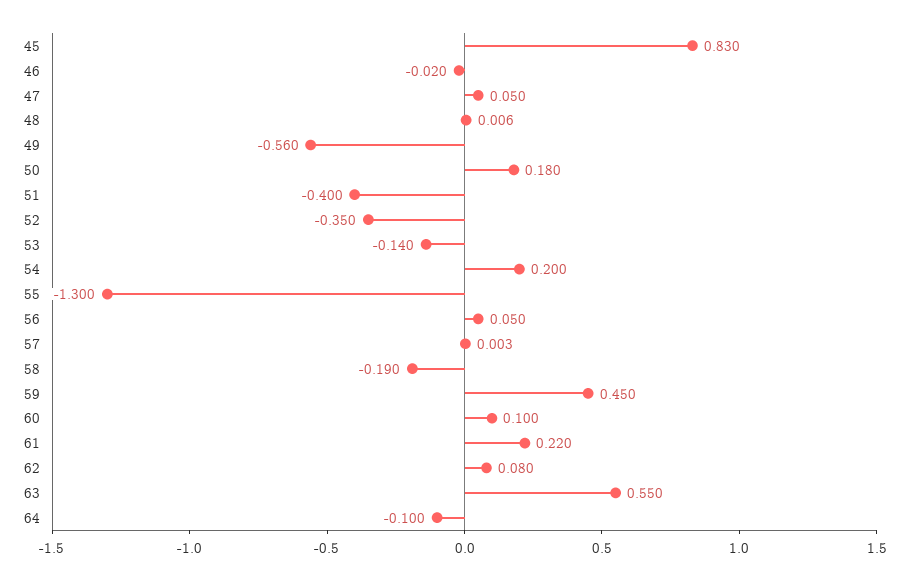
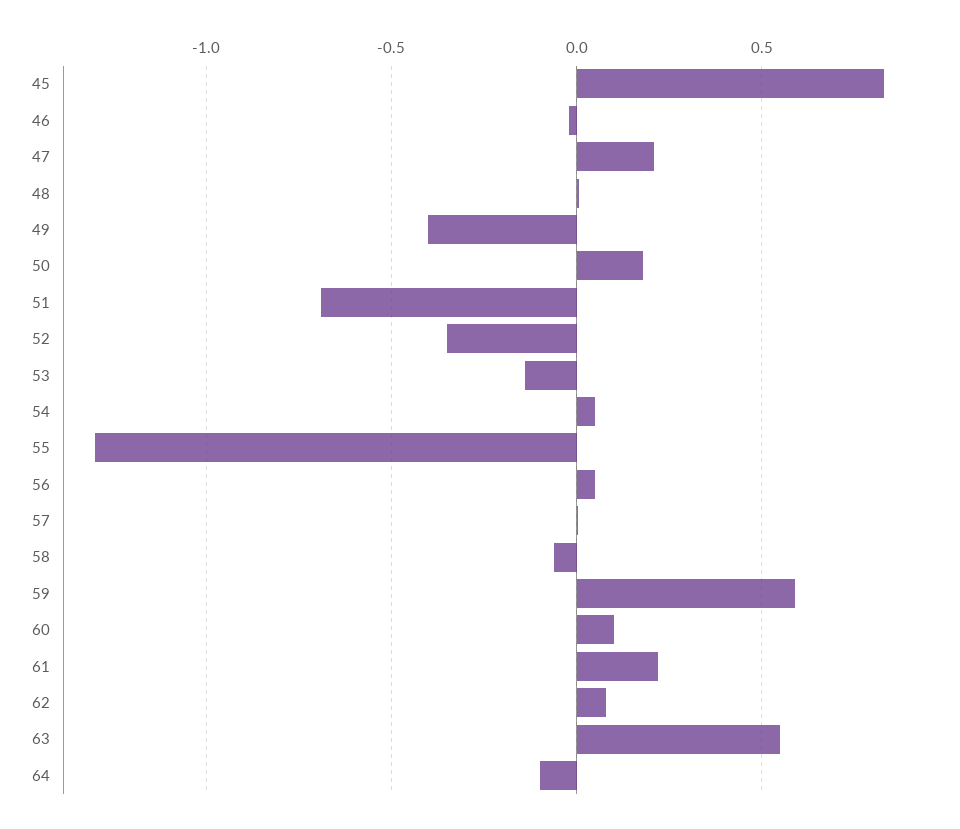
47: 0.05 -> 0.2
49: -0.56 -> -0.4
51: -0.4 -> -0.7
54: 0.2 -> 0.05
58: -0.19 -> -0.05
59: 0.45 -> 0.6

